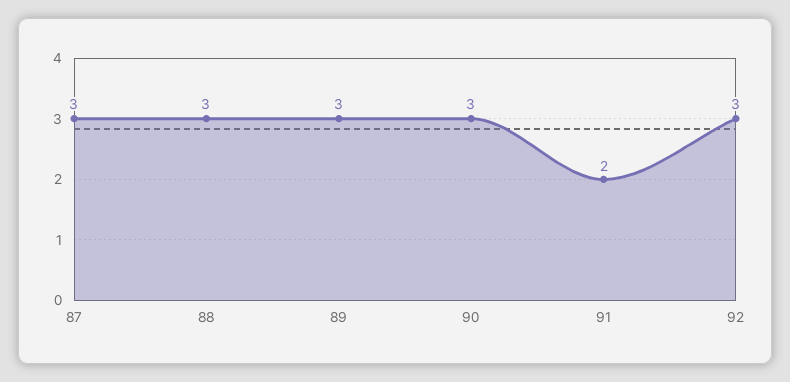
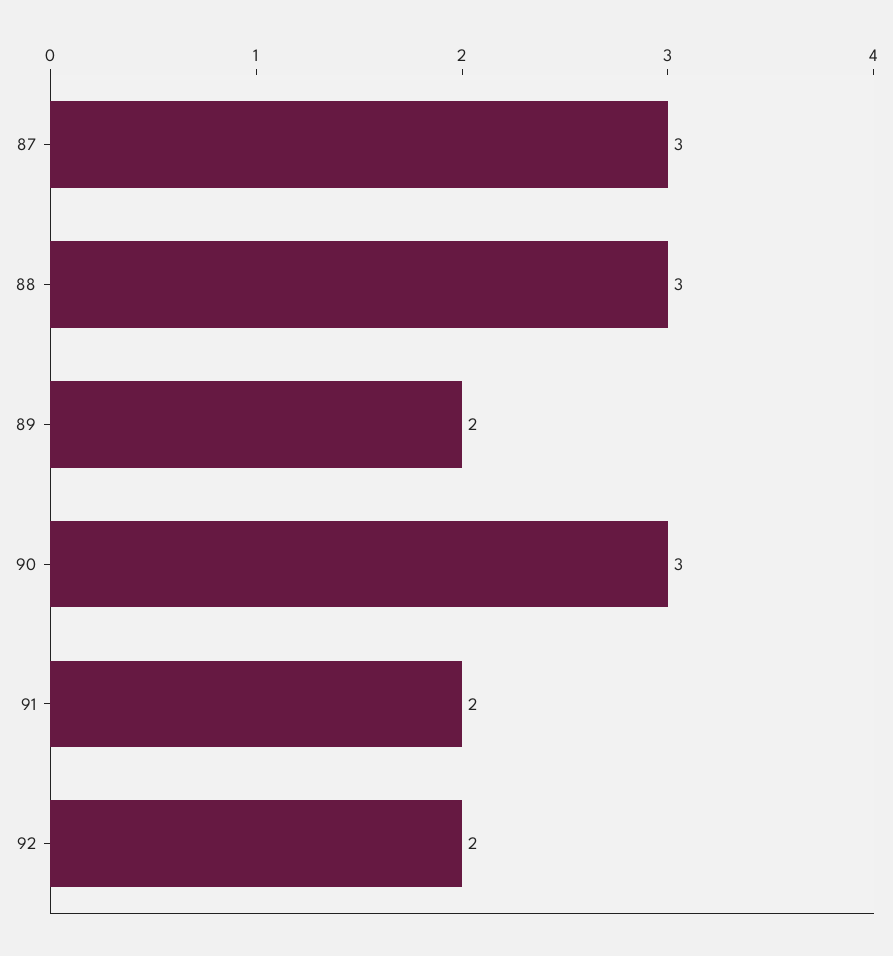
89: 3 -> 2
92: 3 -> 2

